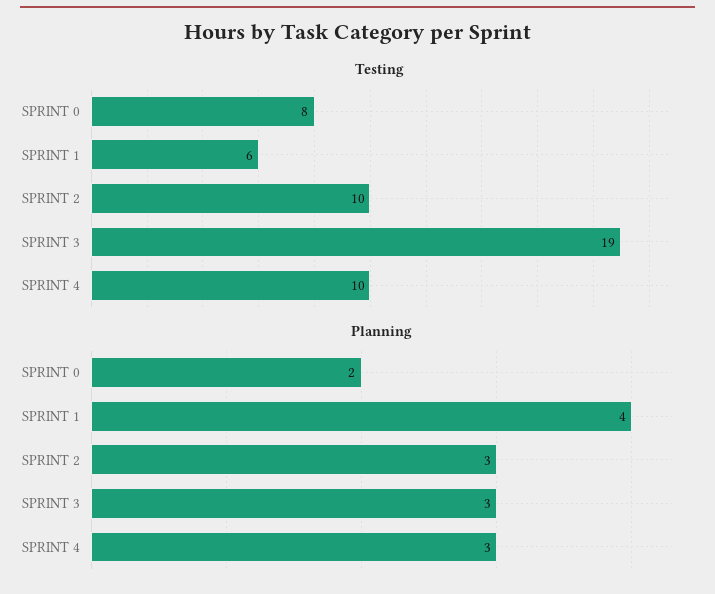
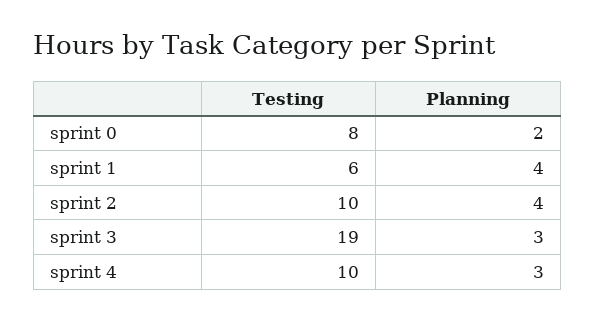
Planning, SPRINT 2: 3 -> 4

